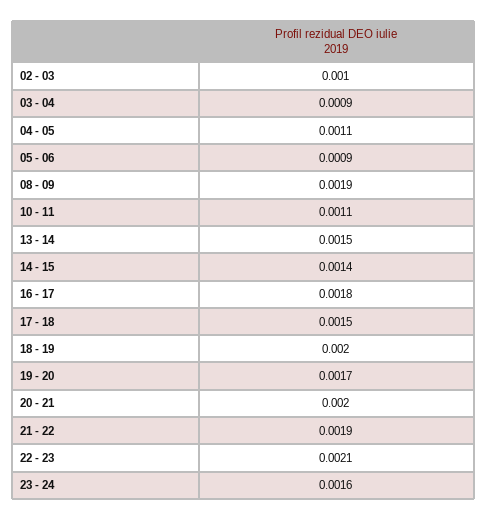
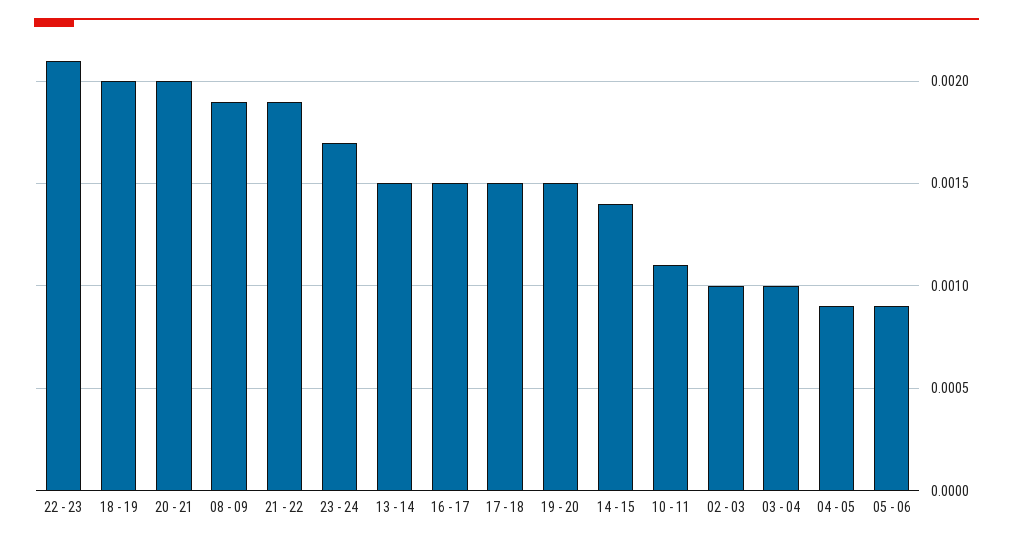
03 - 04: 0.0009 -> 0.001
04 - 05: 0.0011 -> 0.0009
16 - 17: 0.0018 -> 0.0015
19 - 20: 0.0017 -> 0.0015
23 - 24: 0.0016 -> 0.0017

